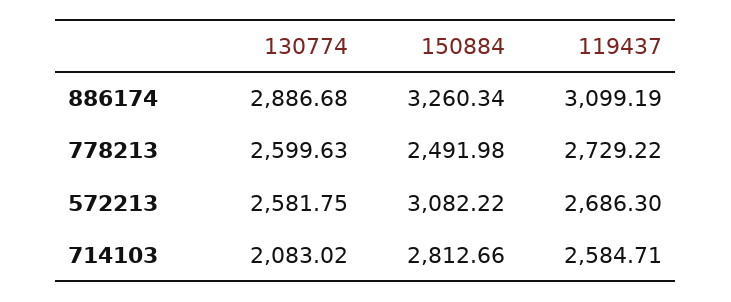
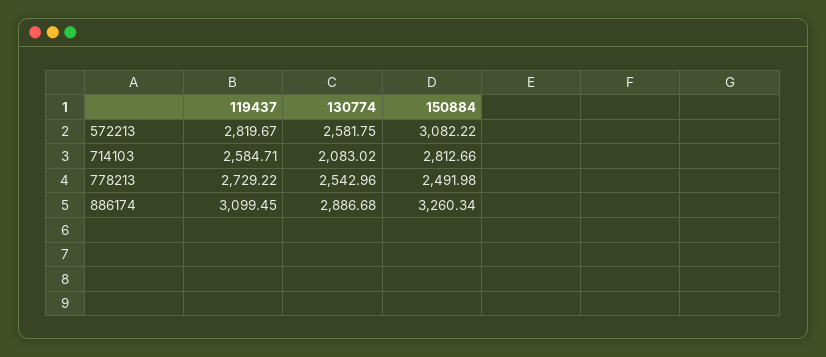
119437, 886174: 3099.19 -> 3099.45
130774, 778213: 2599.63 -> 2542.96
119437, 572213: 2686.3 -> 2819.67

